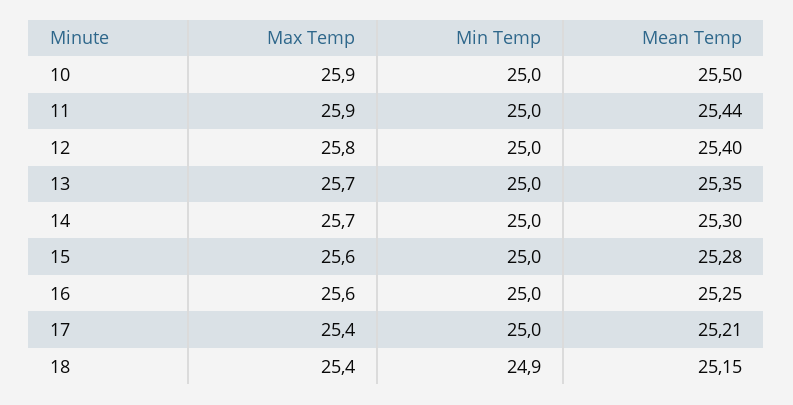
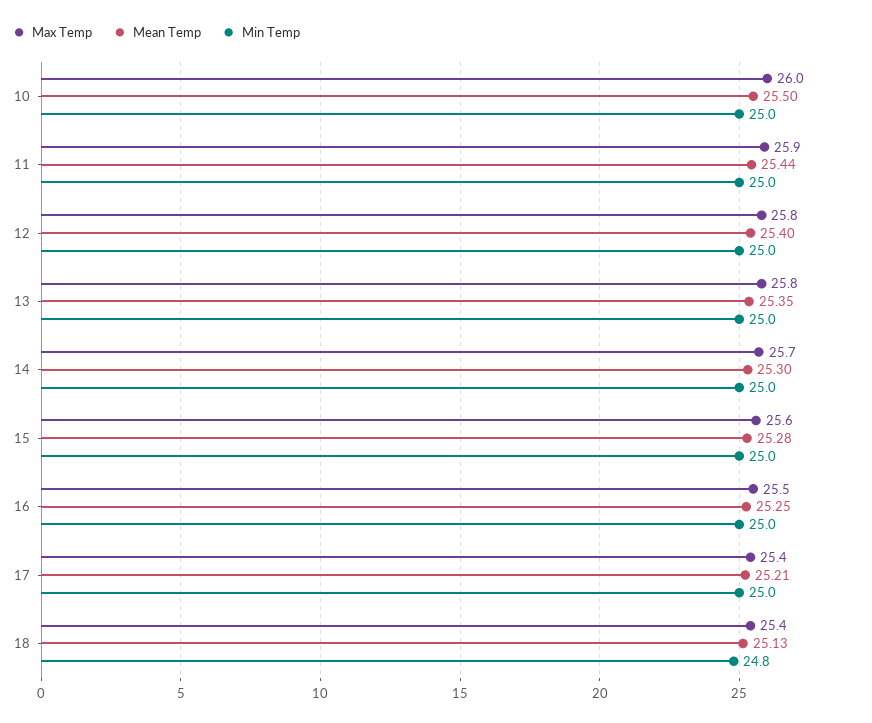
Max Temp, 10: 25.9 -> 26
Max Temp, 13: 25.7 -> 25.8
Max Temp, 16: 25.6 -> 25.5
Min Temp, 18: 24.9 -> 24.8
Mean Temp, 18: 25.15 -> 25.13

